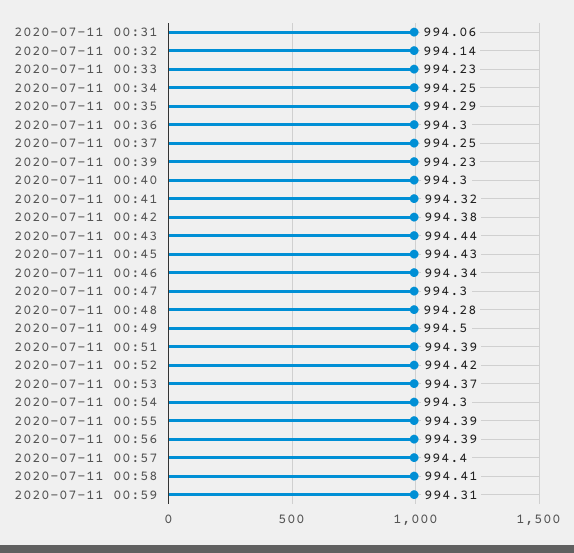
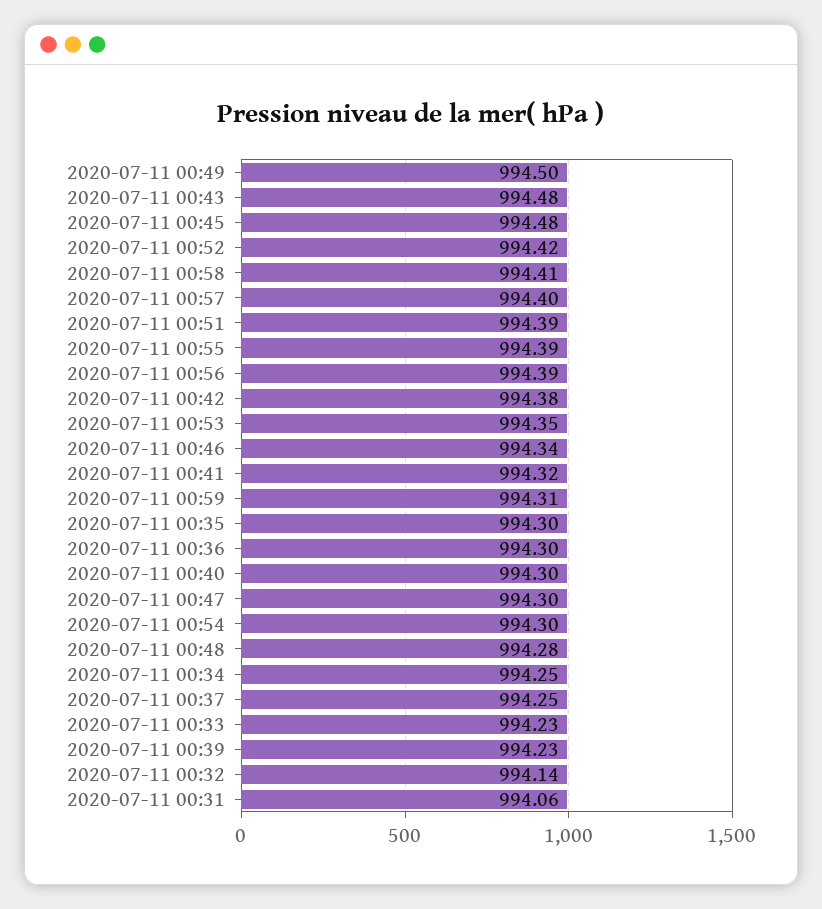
2020-07-11 00:35: 994.29 -> 994.3
2020-07-11 00:43: 994.44 -> 994.48
2020-07-11 00:45: 994.43 -> 994.48
2020-07-11 00:53: 994.37 -> 994.35

